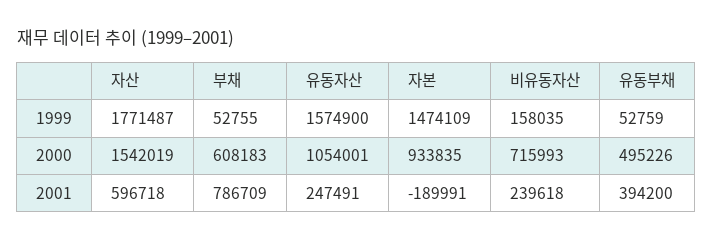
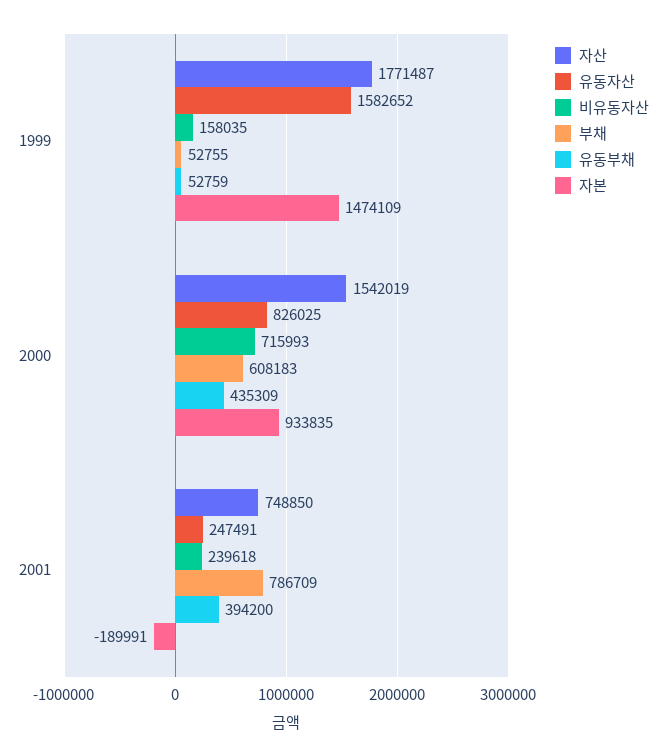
유동자산, 1999: 1574900 -> 1582652
유동자산, 2000: 1054001 -> 826025
유동부채, 2000: 495226 -> 435309
자산, 2001: 596718 -> 748850

